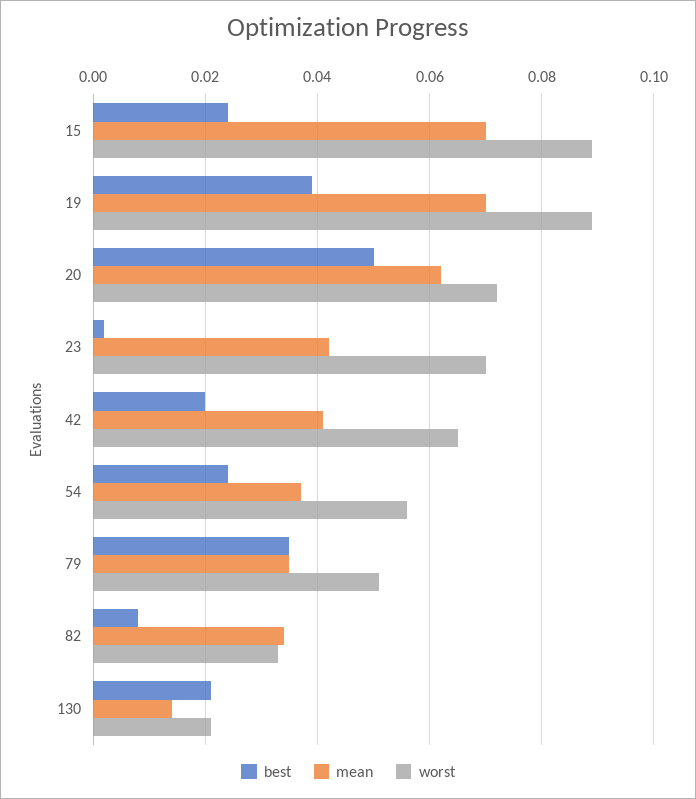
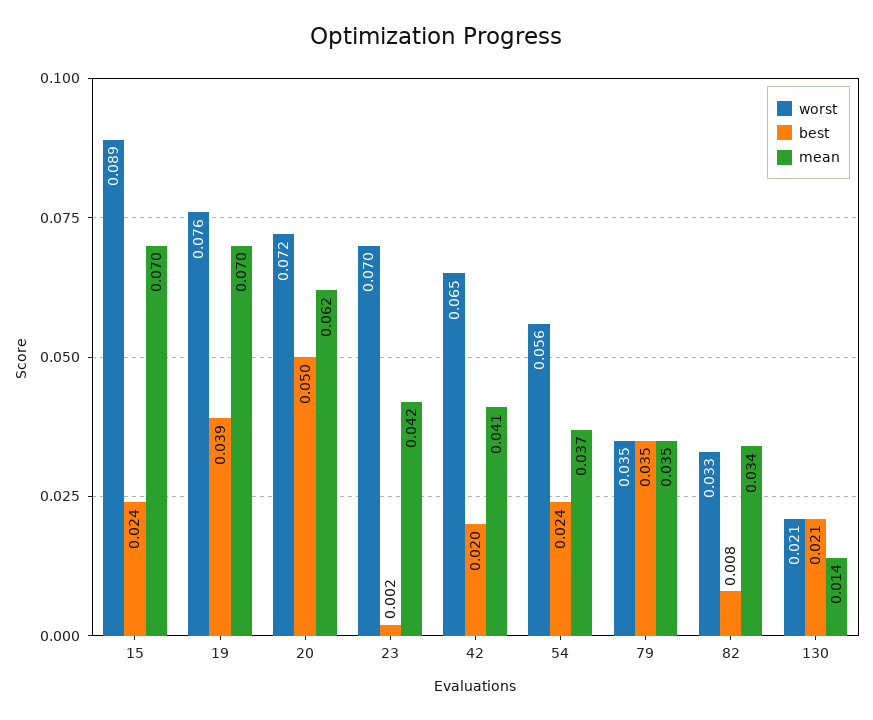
worst, 19: 0.09 -> 0.076
worst, 79: 0.05 -> 0.035

